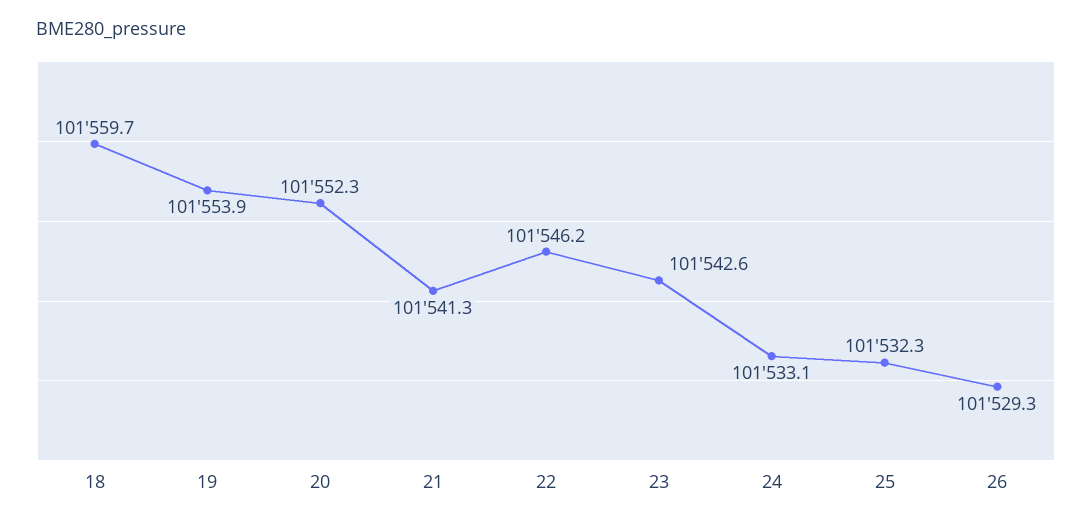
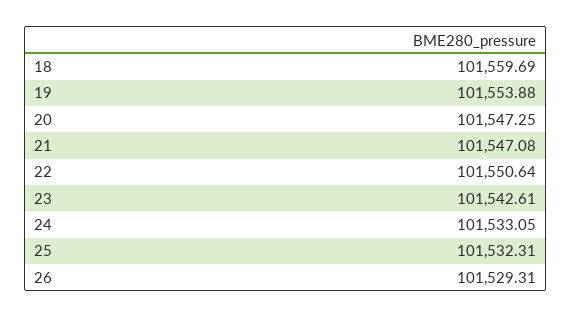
20: 101552.3 -> 101547.25
21: 101541.3 -> 101547.08
22: 101546.2 -> 101550.64

